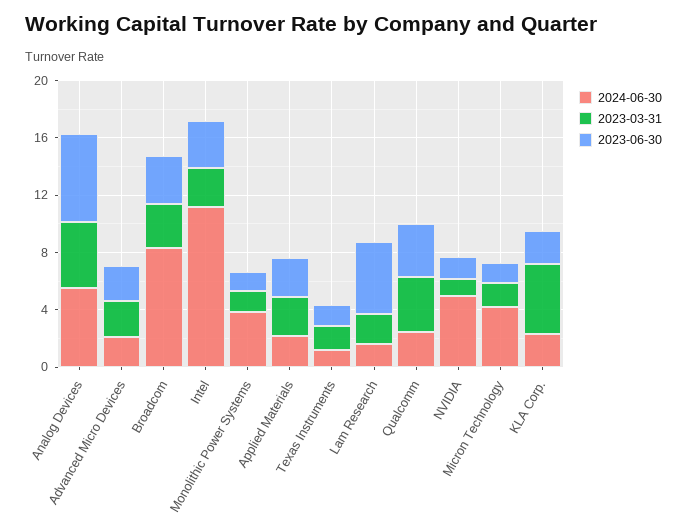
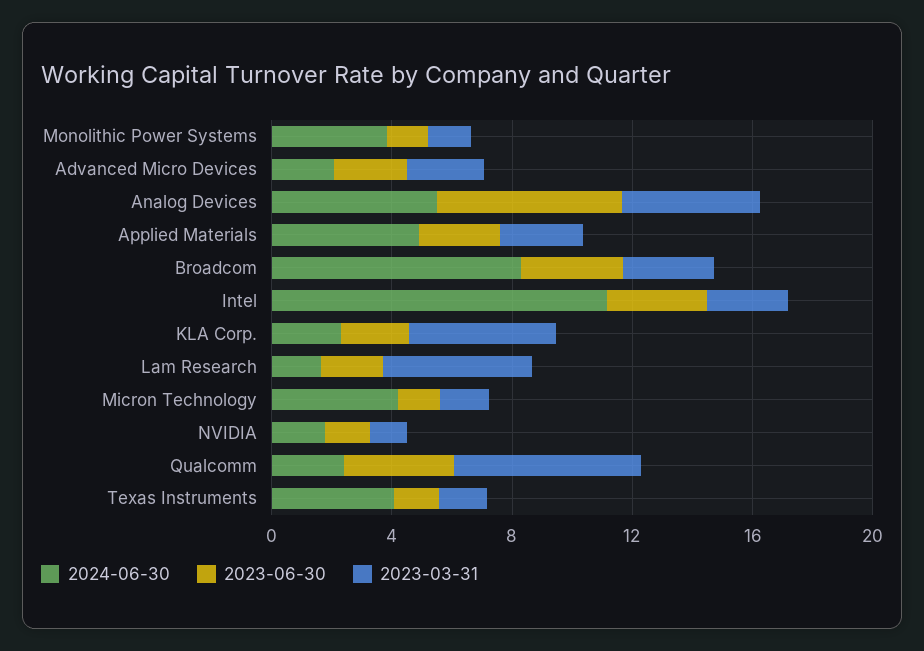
2024-06-30, Applied Materials: 2 -> 5
2024-06-30, Texas Instruments: 1 -> 4
2023-03-31, Lam Research: 2 -> 5
2023-06-30, Lam Research: 5 -> 2
2023-03-31, Qualcomm: 4 -> 6
2024-06-30, NVIDIA: 5 -> 2

